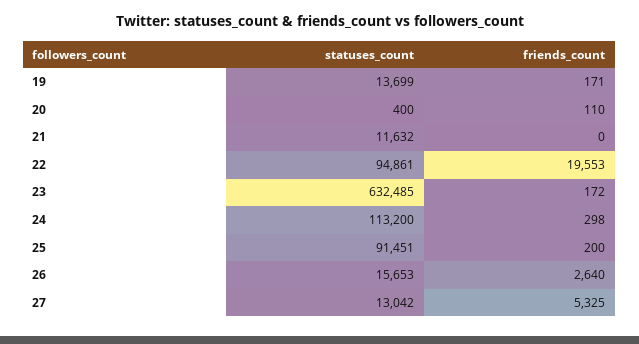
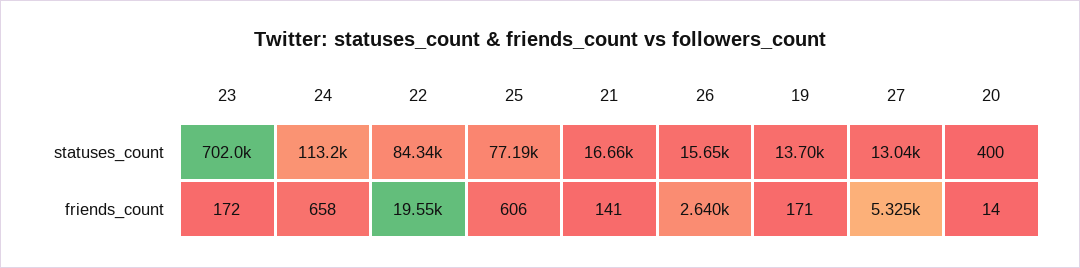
friends_count, 20: 110 -> 14
statuses_count, 21: 11632 -> 16660
friends_count, 21: 0 -> 141
statuses_count, 22: 94861 -> 84340
statuses_count, 23: 632485 -> 702000
friends_count, 24: 298 -> 658
statuses_count, 25: 91451 -> 77190
friends_count, 25: 200 -> 606

